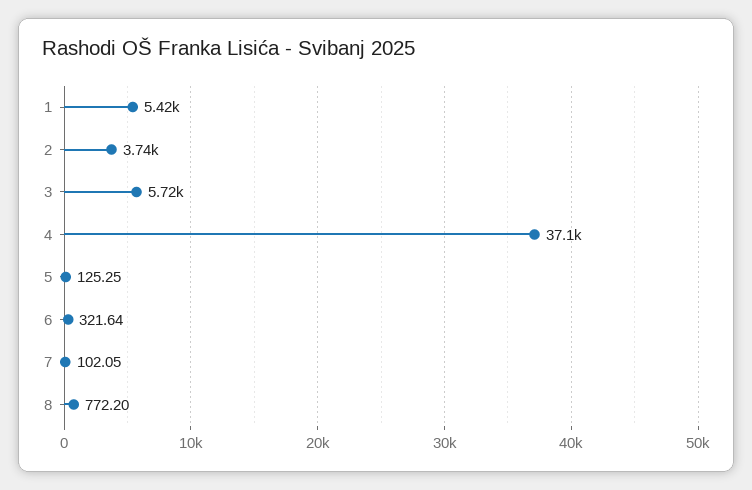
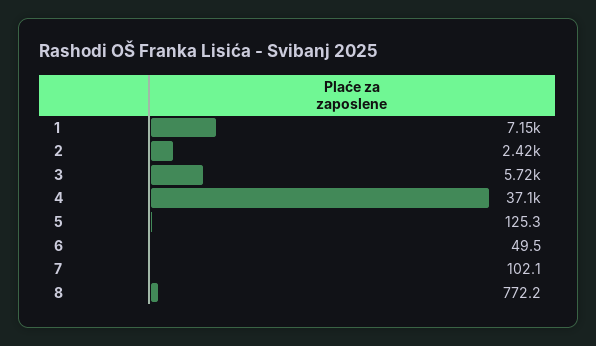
1: 5420 -> 7150
2: 3740 -> 2420
6: 321.64 -> 49.5

